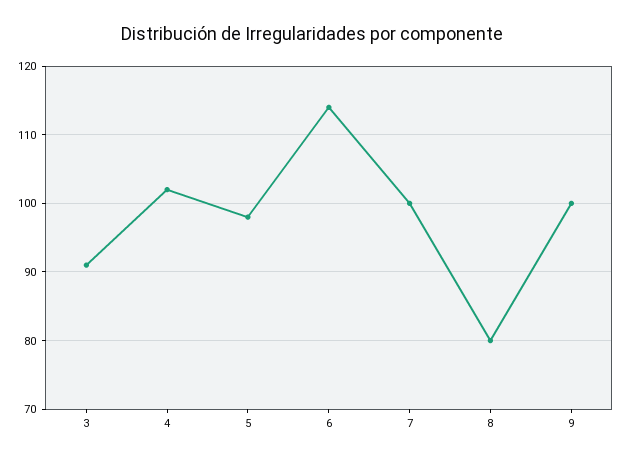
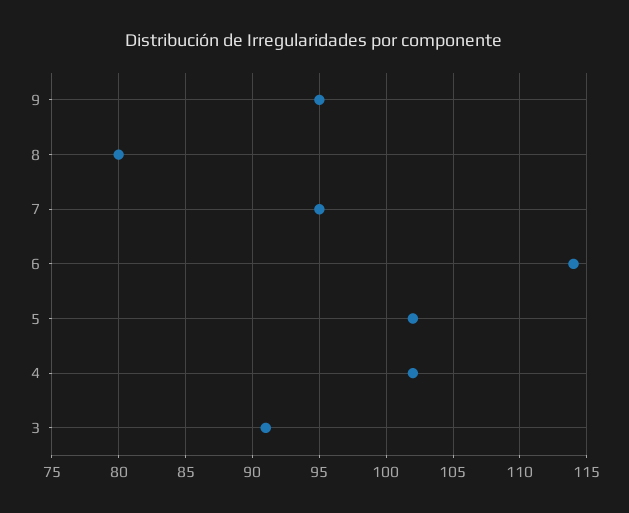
5: 98 -> 102
7: 100 -> 95
9: 100 -> 95

